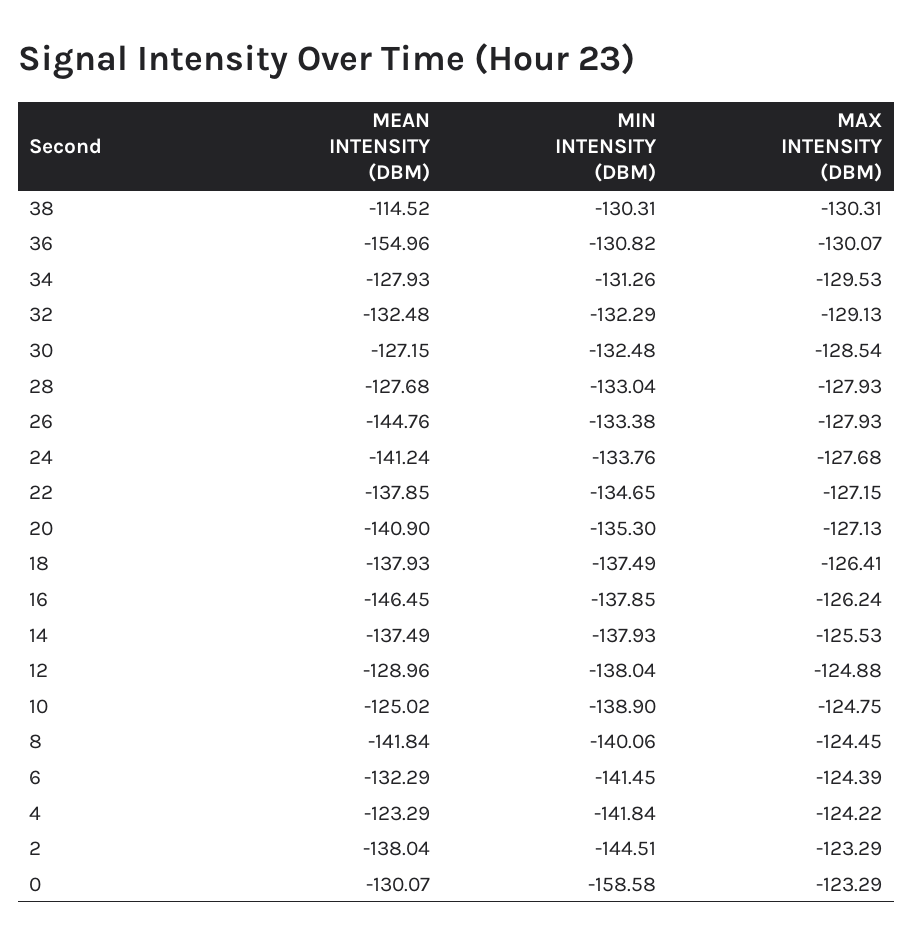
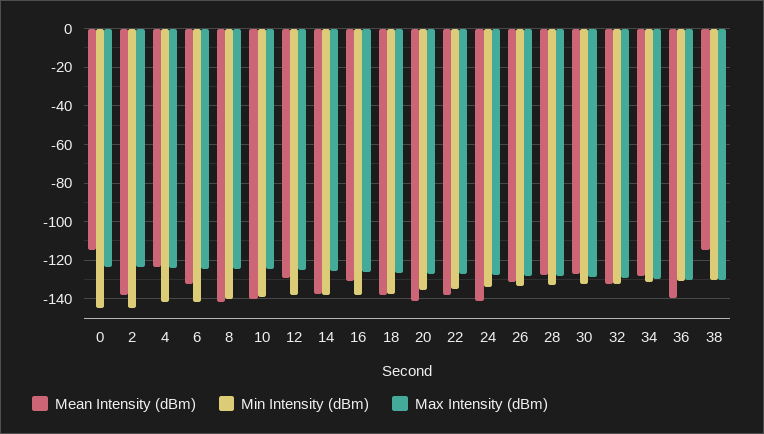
MEAN INTENSITY (DBM), 36: -154.96 -> -140
MEAN INTENSITY (DBM), 26: -144.76 -> -130
MEAN INTENSITY (DBM), 16: -146.45 -> -130
MEAN INTENSITY (DBM), 10: -125.02 -> -140
MEAN INTENSITY (DBM), 0: -130.07 -> -115
MIN INTENSITY (DBM), 0: -158.58 -> -145

